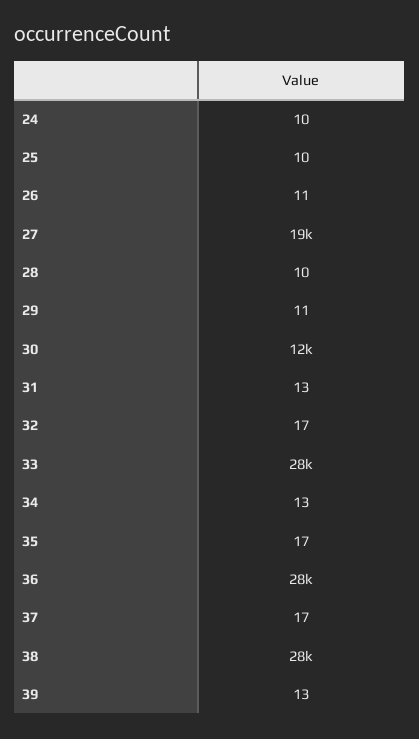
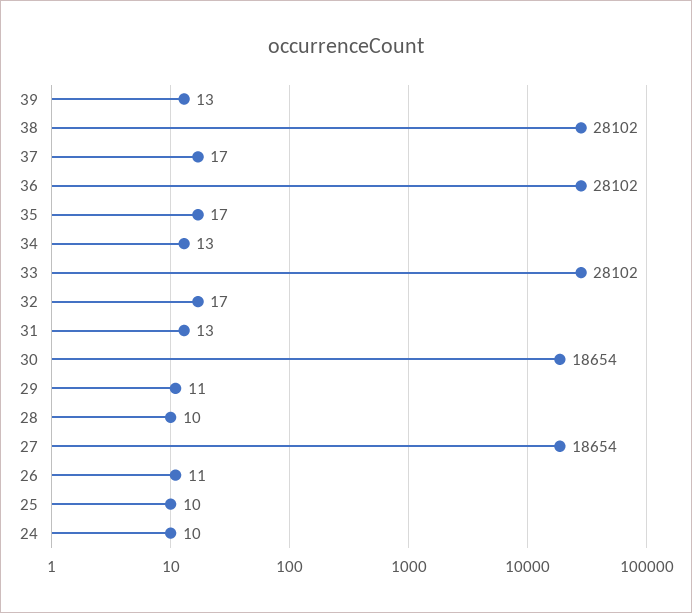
30: 12000 -> 18654

